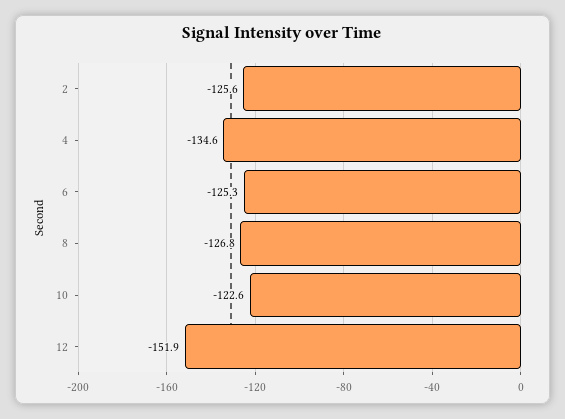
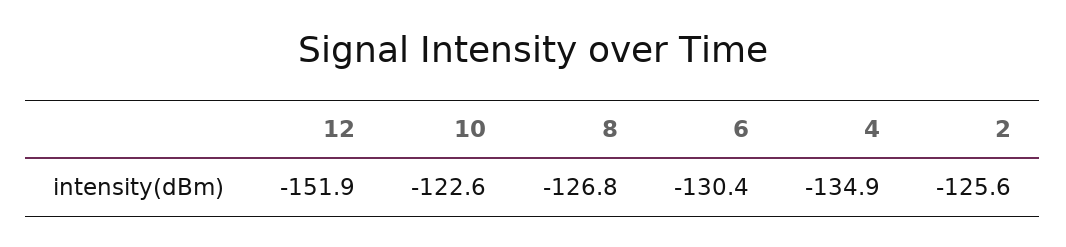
4: -134.6 -> -134.9
6: -125.3 -> -130.4

